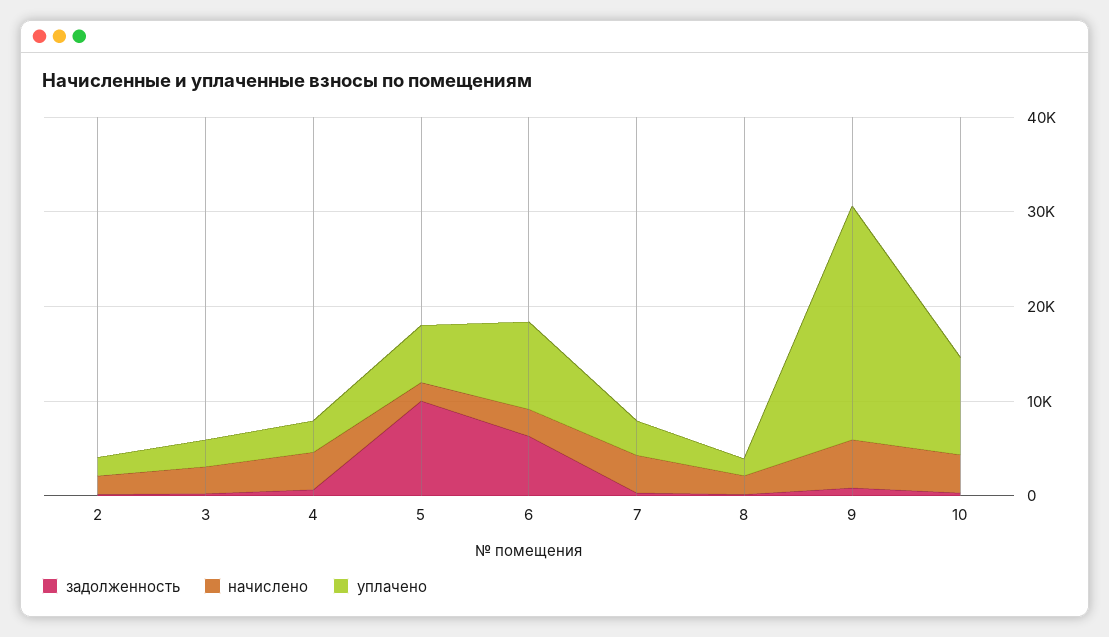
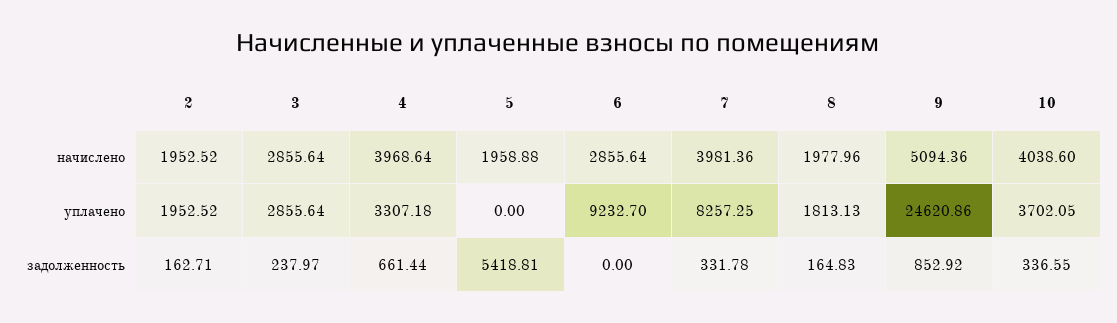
задолженность, 5: 10000 -> 5418.81
уплачено, 5: 6000 -> 0
задолженность, 6: 6000 -> 0
уплачено, 7: 4000 -> 8257.25
уплачено, 10: 10000 -> 3702.05

